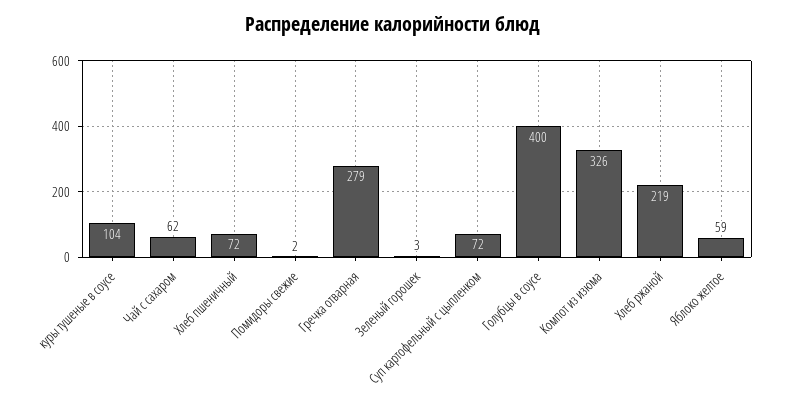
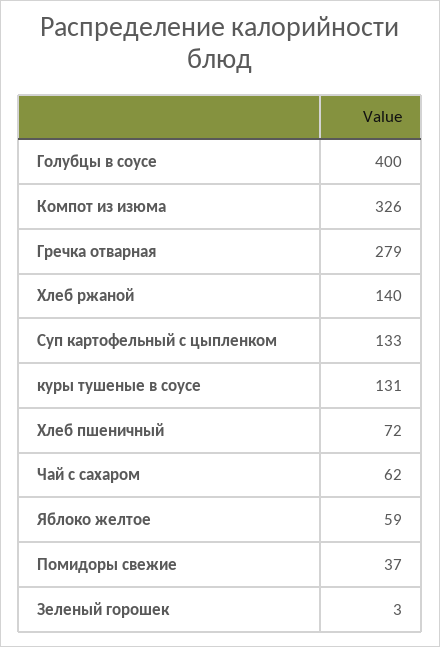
куры тушеные в соусе: 104 -> 131
Помидоры свежие: 2 -> 37
Суп картофельный с цыпленком: 72 -> 133
Хлеб ржаной: 219 -> 140

